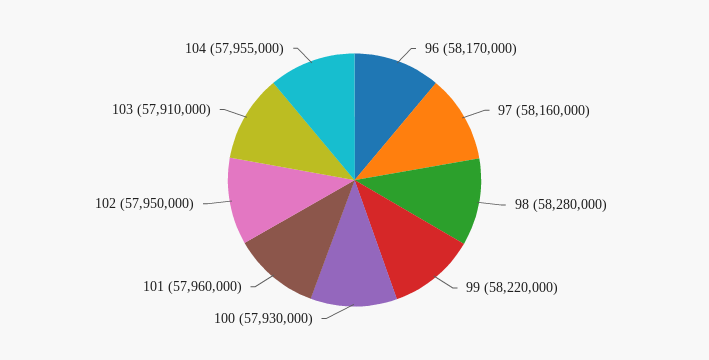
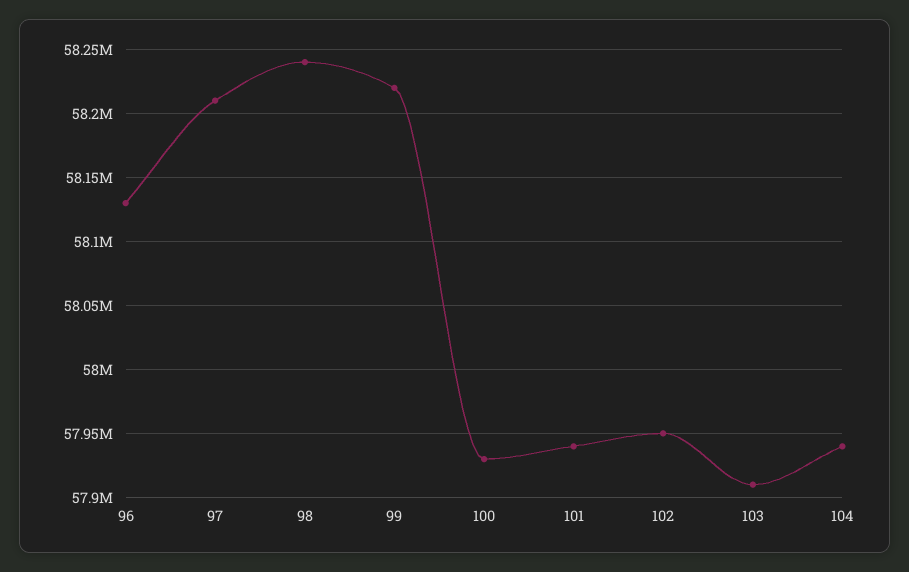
96: 58170000 -> 58130000
97: 58160000 -> 58210000
98: 58280000 -> 58240000
101: 57960000 -> 57940000
104: 57955000 -> 57940000

